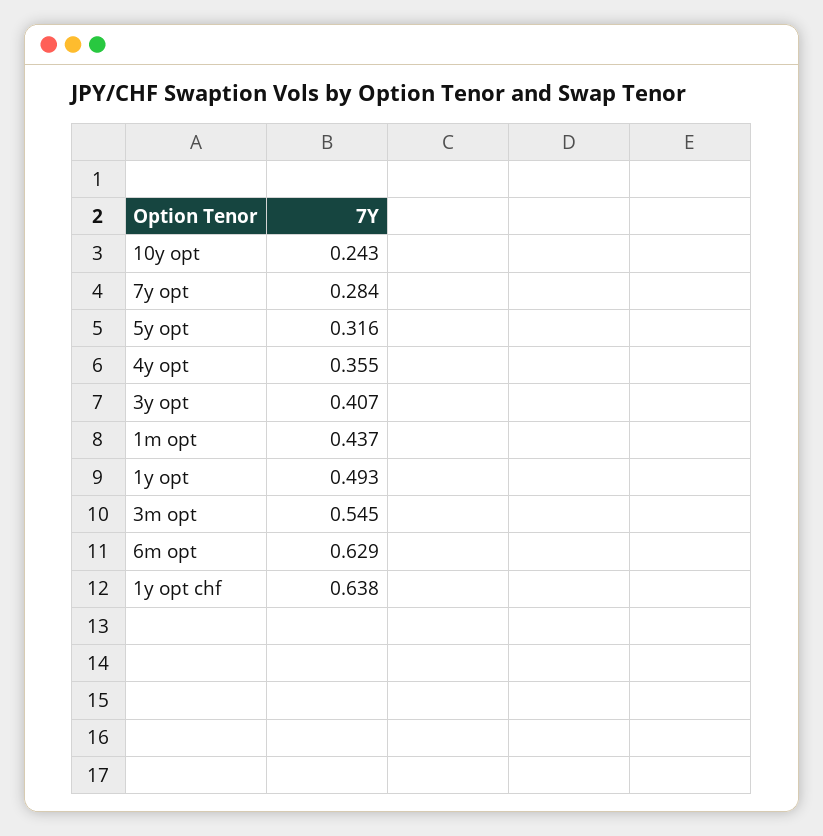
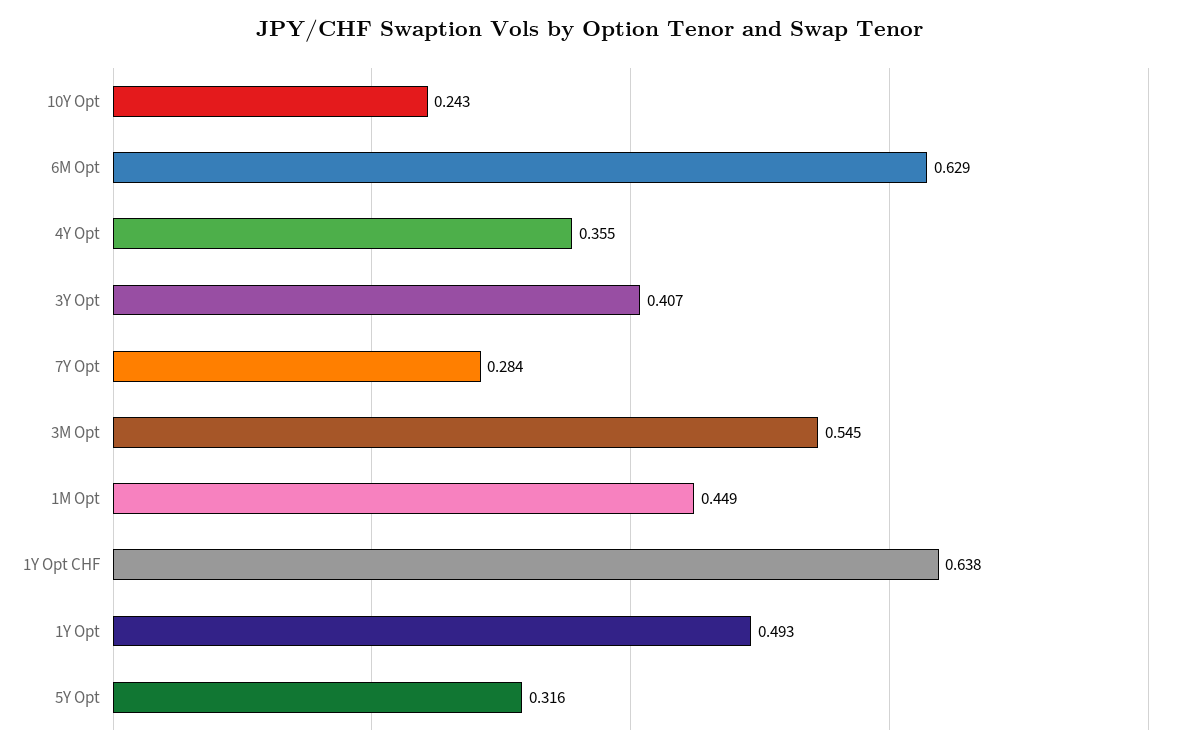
1m opt: 0.437 -> 0.449

